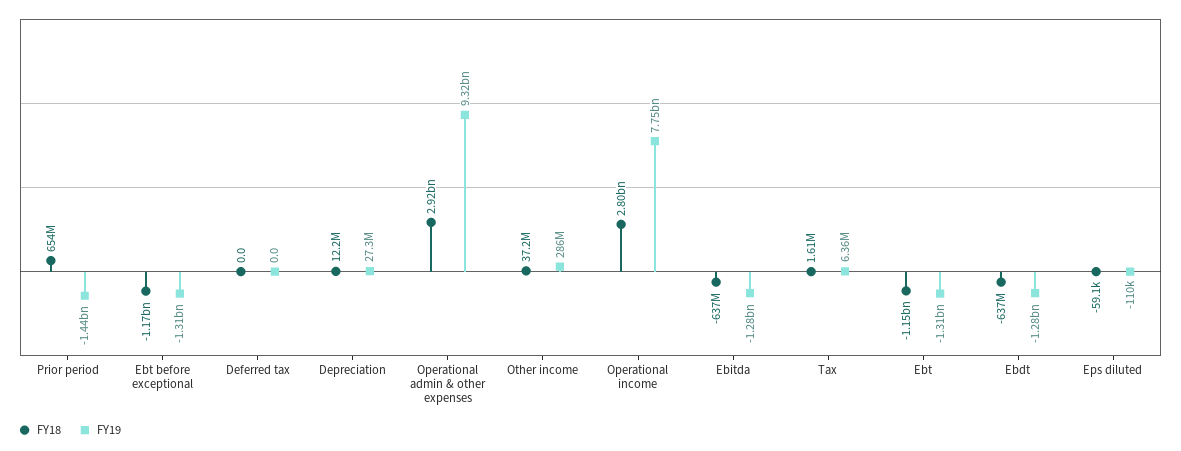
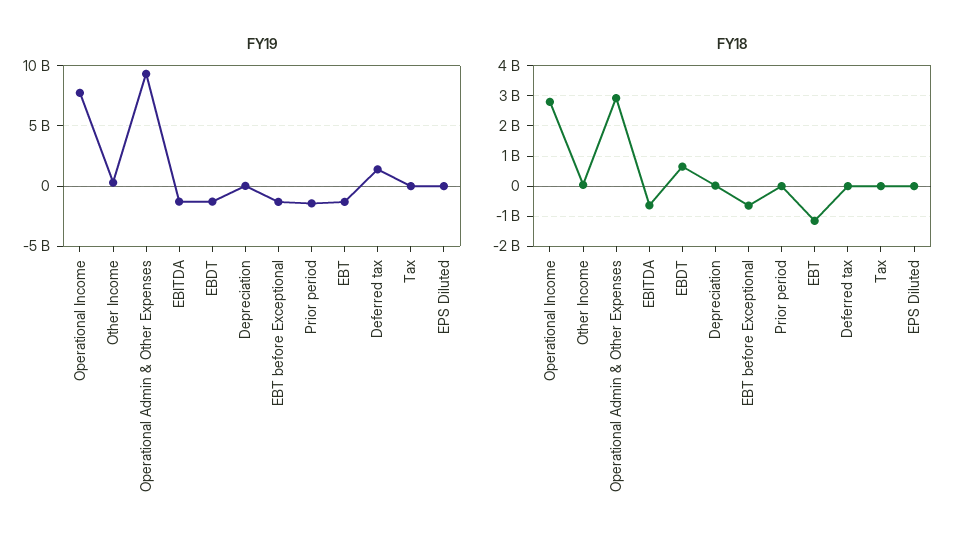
FY18, Prior period: 654000000 -> 0
FY18, Ebt before exceptional: -1170000000 -> -600000000
FY19, Deferred tax: 0 -> 1500000000
FY18, Ebdt: -637000000 -> 600000000

